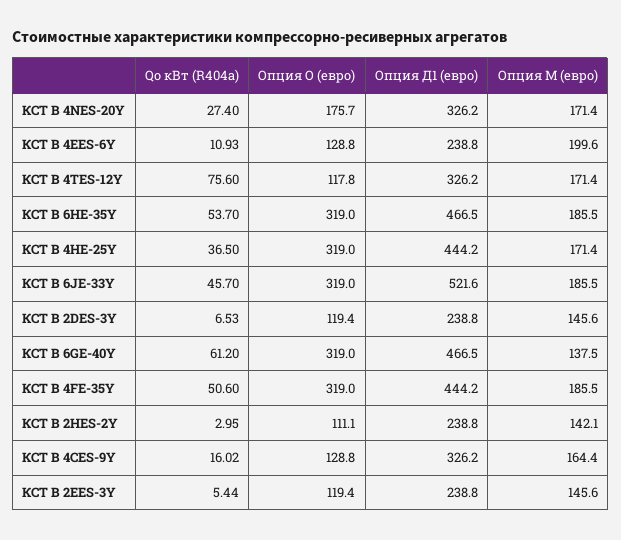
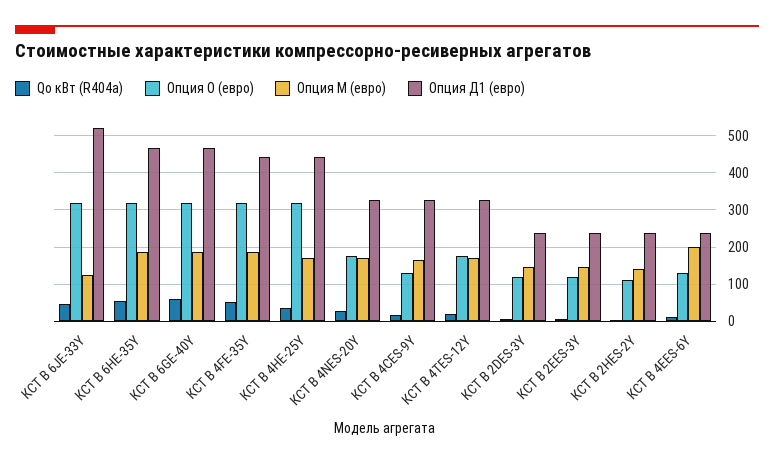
Qo кВт (R404a), КСТ B 4TES-12Y: 75.6 -> 20
Опция О (евро), КСТ B 4TES-12Y: 117.8 -> 180
Опция М (евро), КСТ B 6JE-33Y: 185.5 -> 120
Опция М (евро), КСТ B 6GE-40Y: 137.5 -> 180

